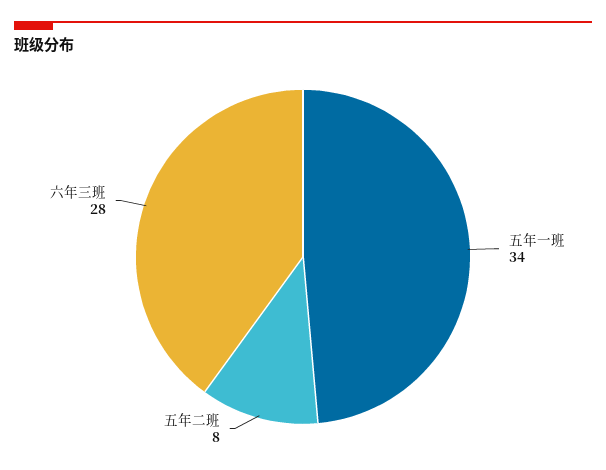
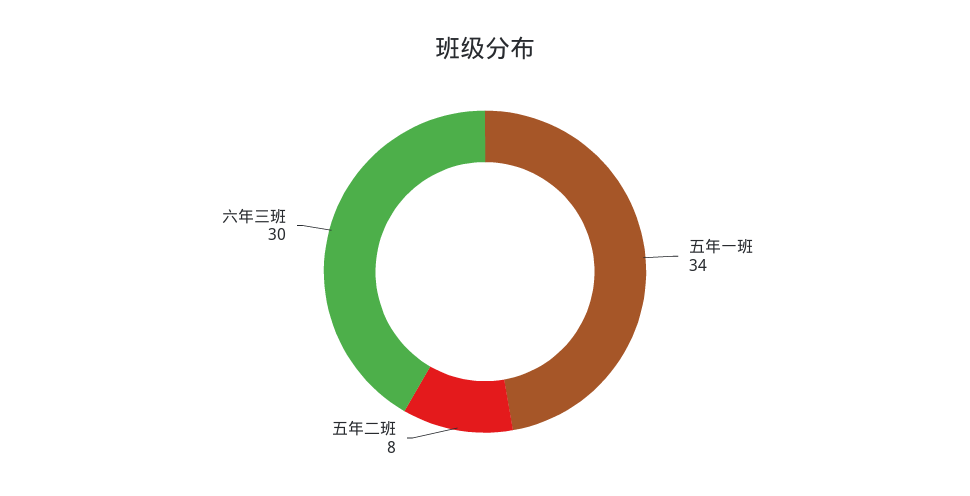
六年三班: 28 -> 30

